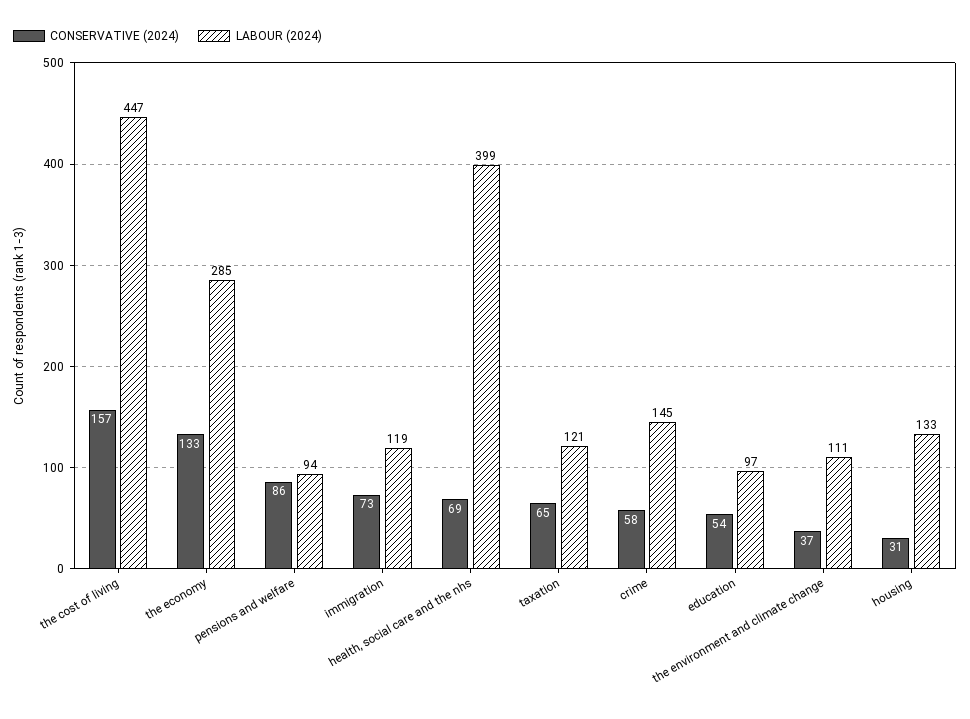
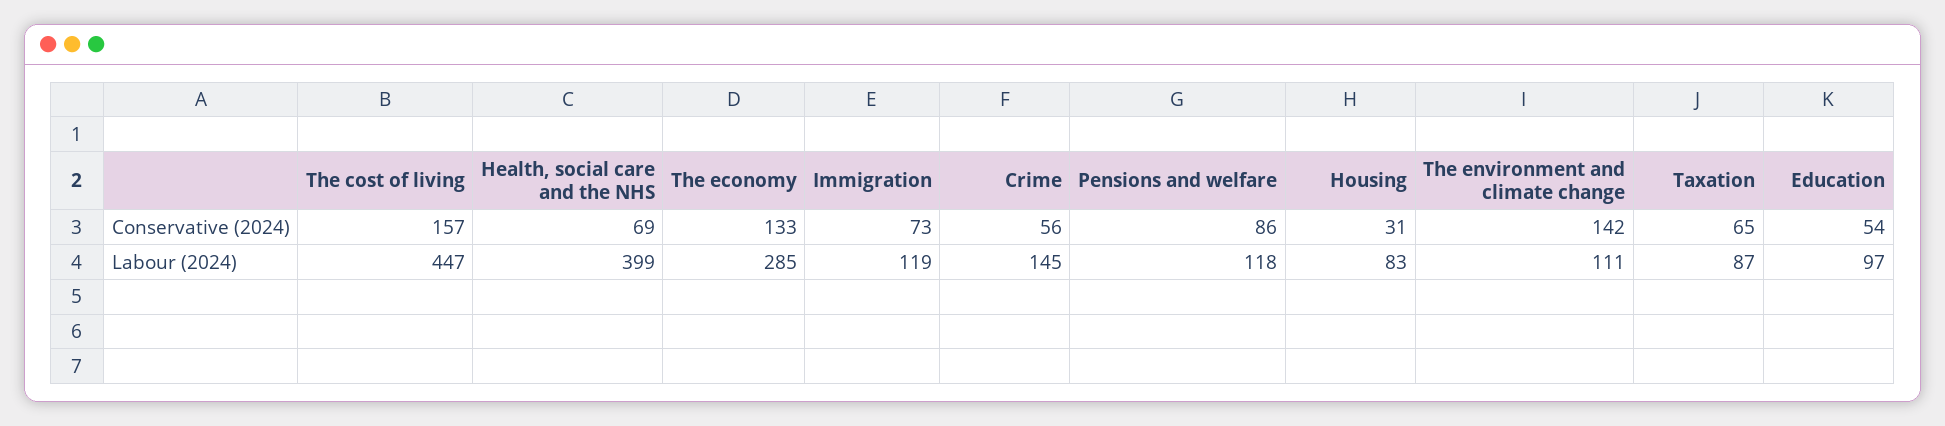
LABOUR (2024), pensions and welfare: 94 -> 118
LABOUR (2024), taxation: 121 -> 87
CONSERVATIVE (2024), crime: 58 -> 56
CONSERVATIVE (2024), the environment and climate change: 37 -> 142
LABOUR (2024), housing: 133 -> 83

